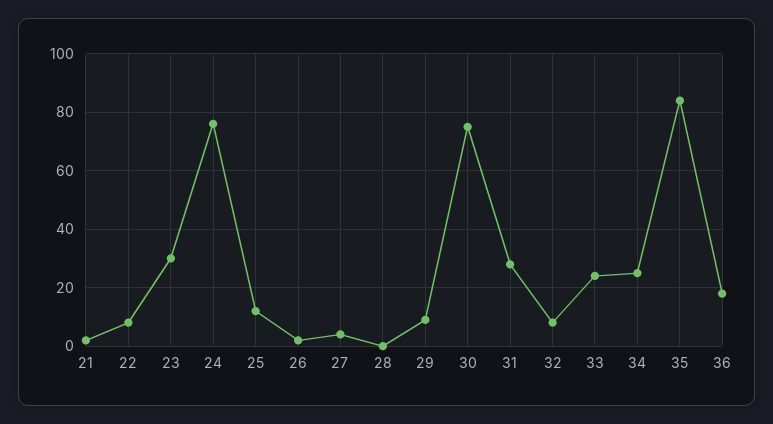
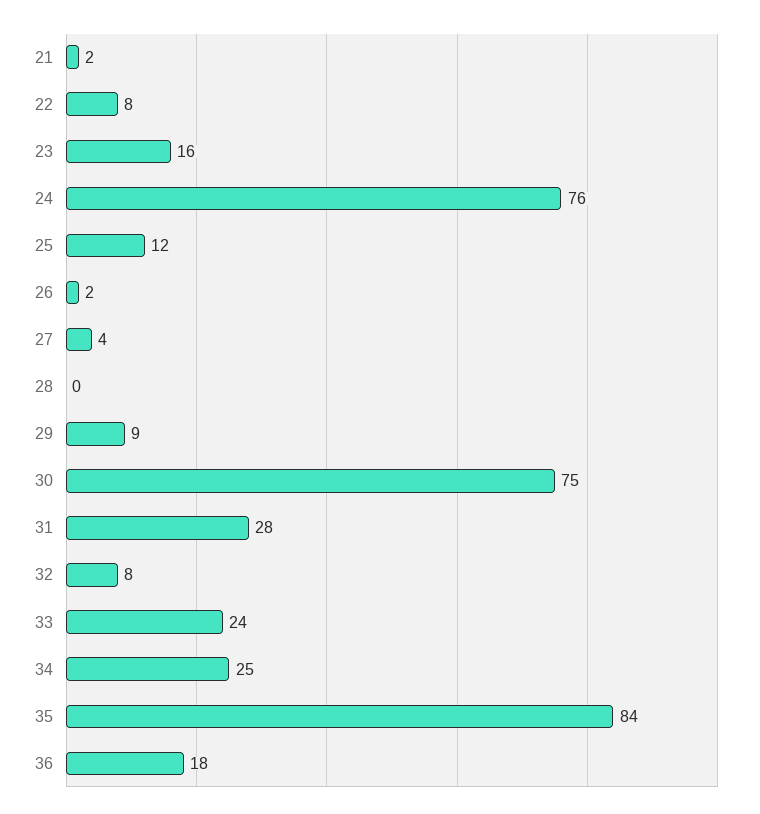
23: 30 -> 16

